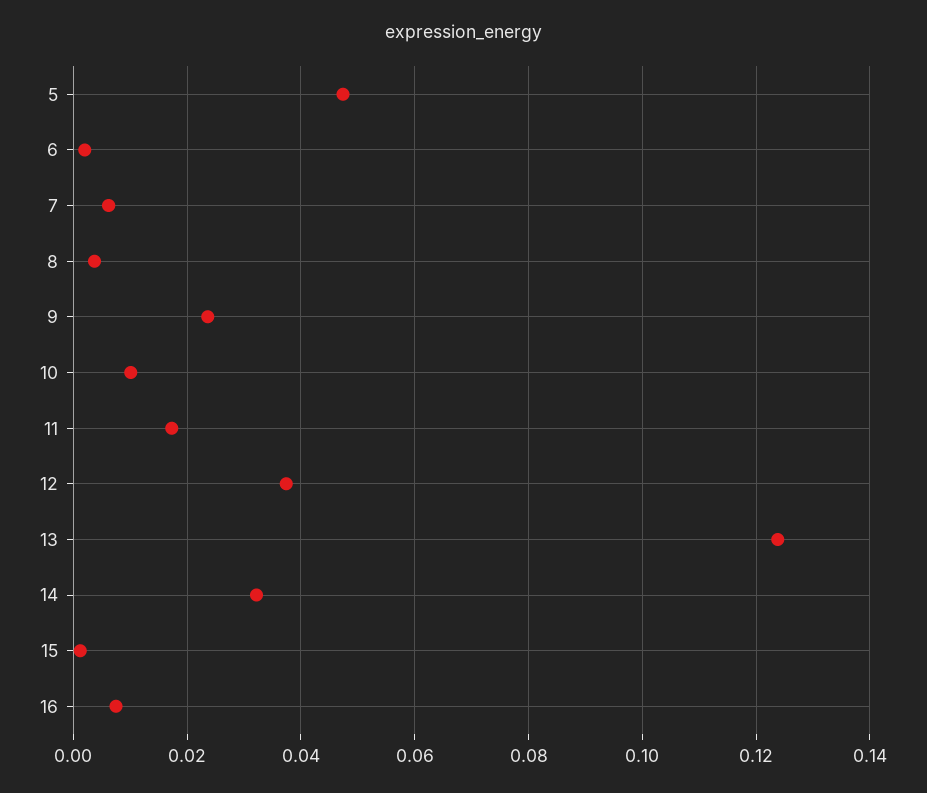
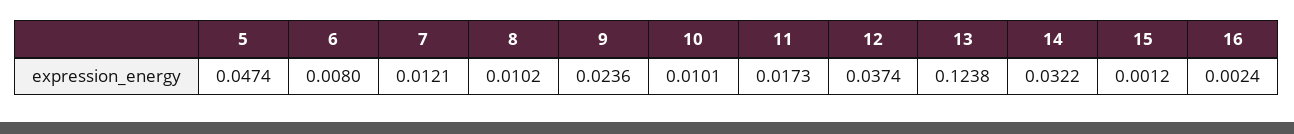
6: 0.002 -> 0.008
7: 0.006 -> 0.0121
8: 0.004 -> 0.0102
16: 0.008 -> 0.0024

